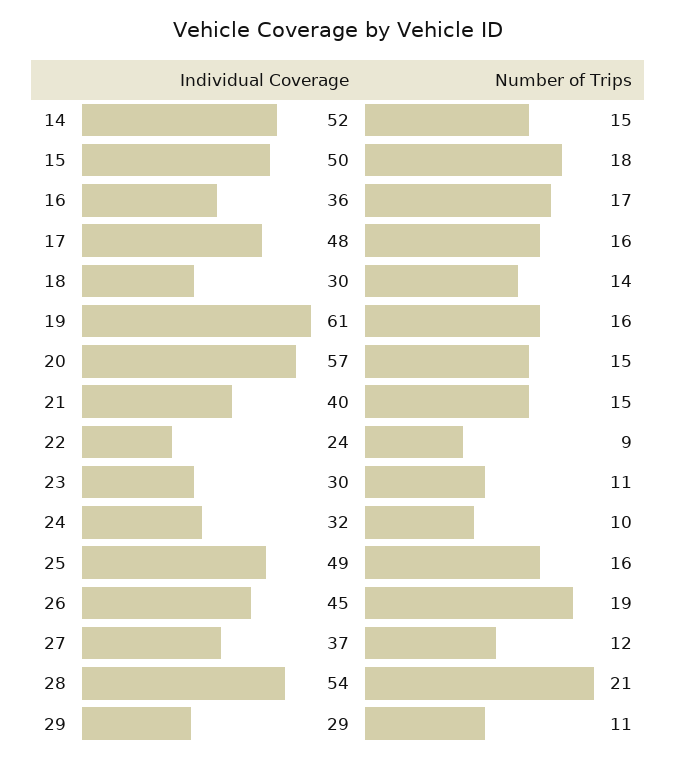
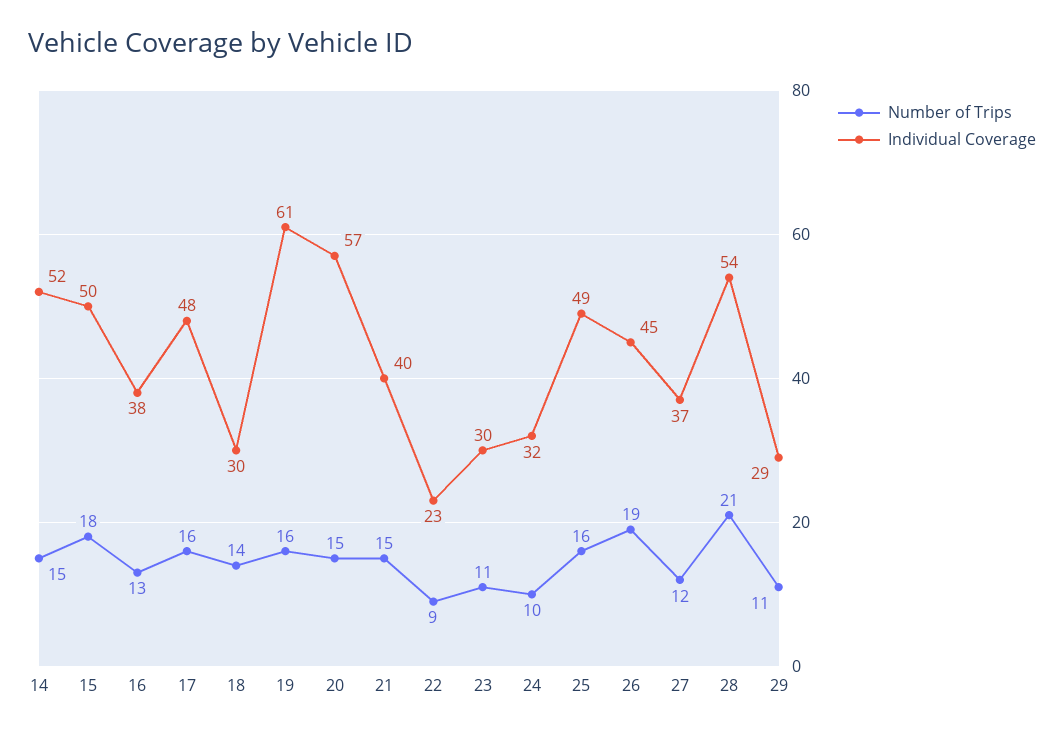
Individual Coverage, 16: 36 -> 38
Number of Trips, 16: 17 -> 13
Individual Coverage, 22: 24 -> 23

